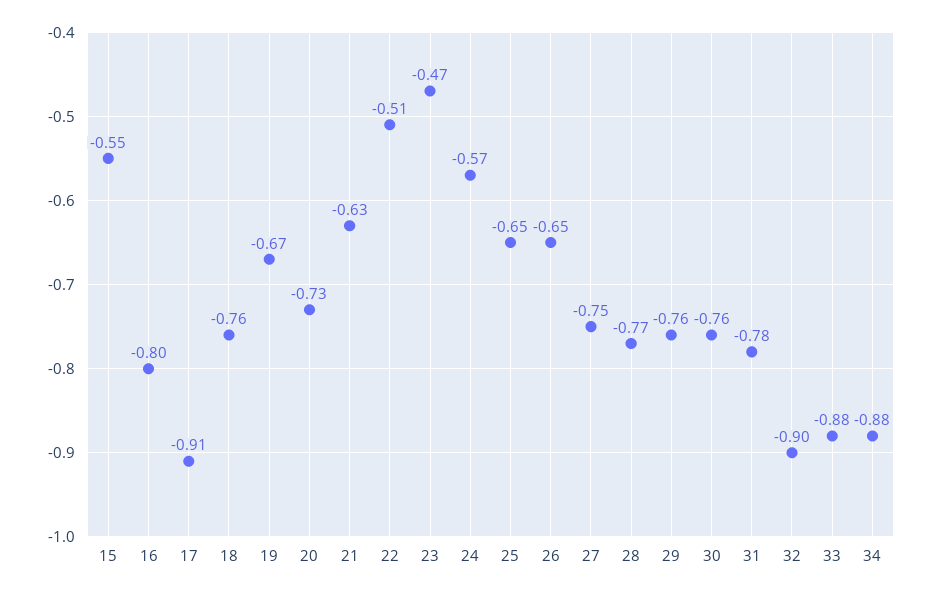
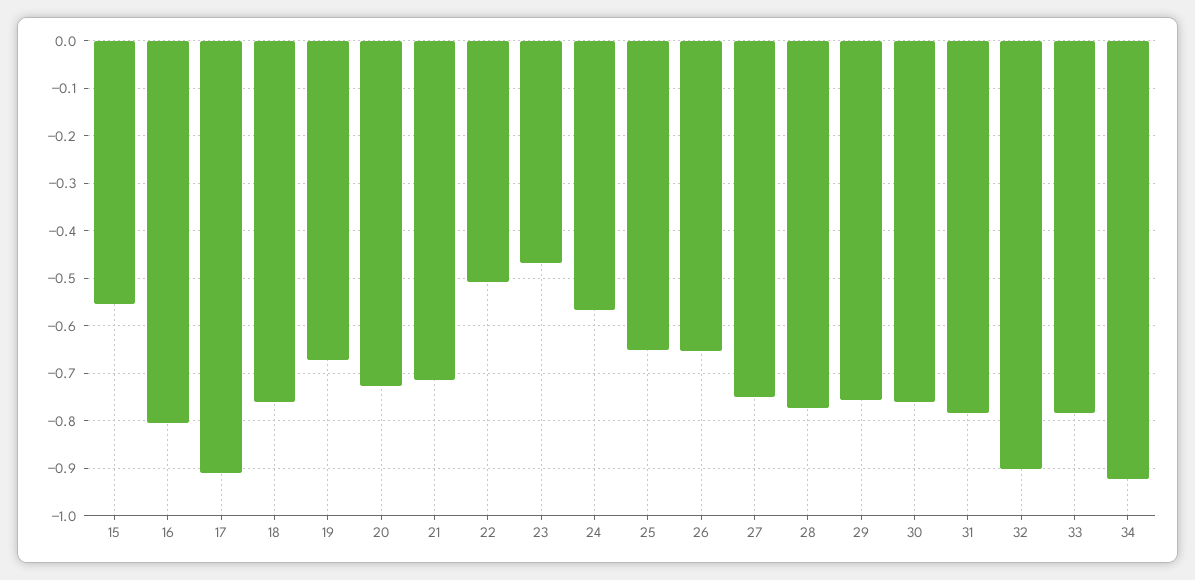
21: -0.63 -> -0.72
33: -0.88 -> -0.78
34: -0.88 -> -0.92

